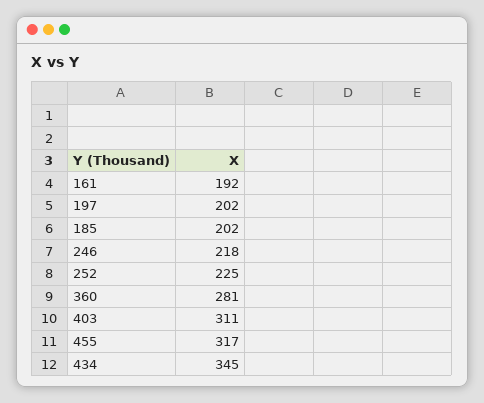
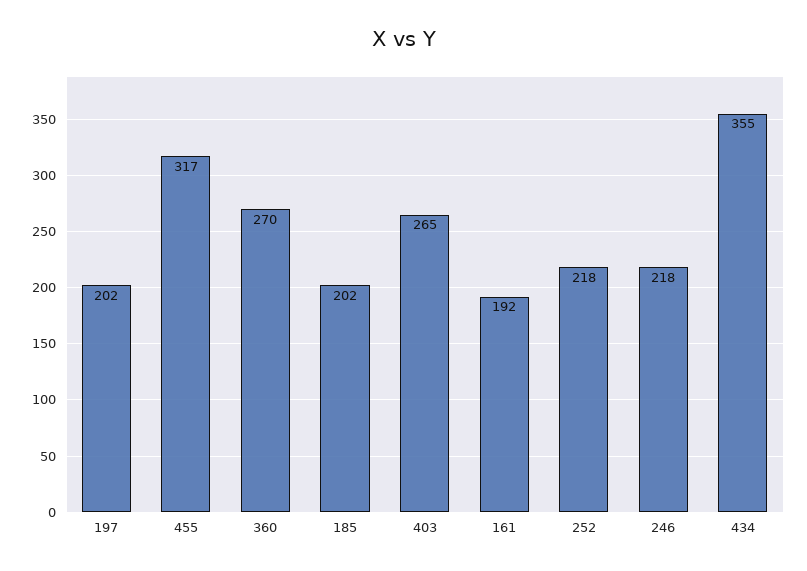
252: 225 -> 218
360: 281 -> 270
403: 311 -> 265
434: 345 -> 355

